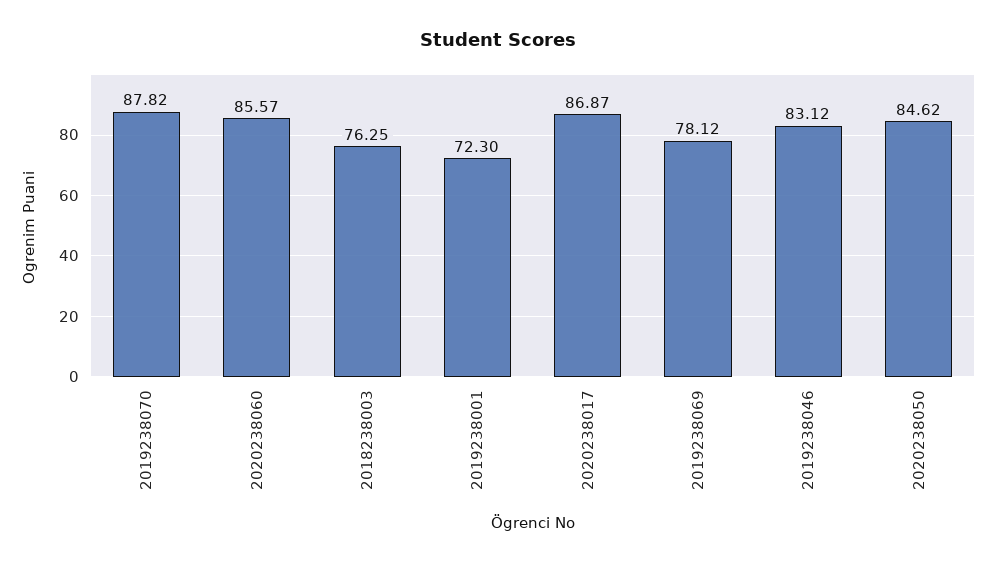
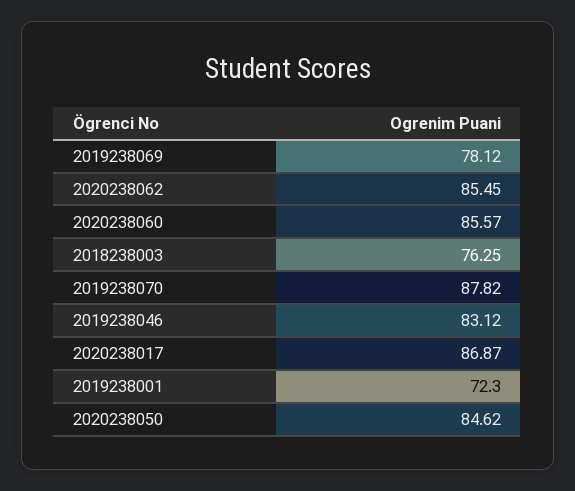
2020238062: none -> 85.45

